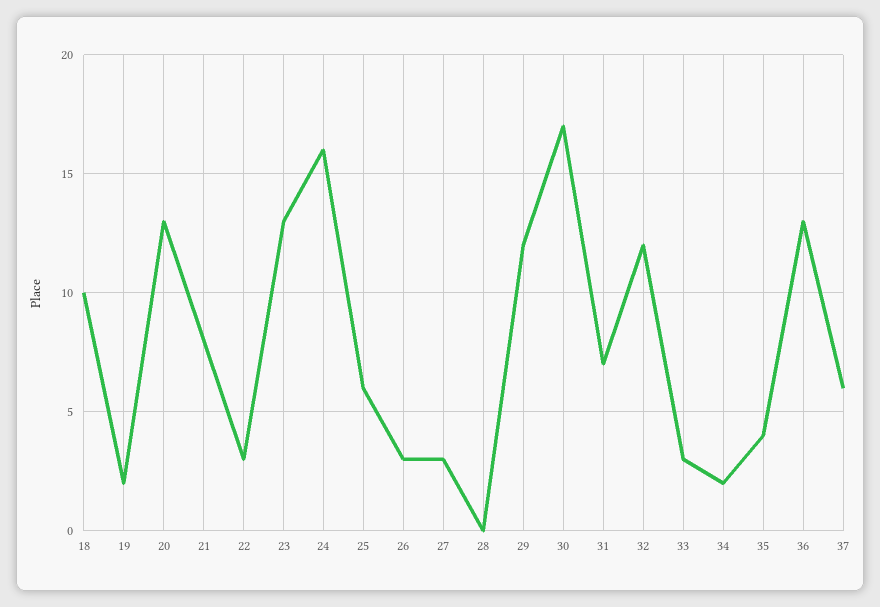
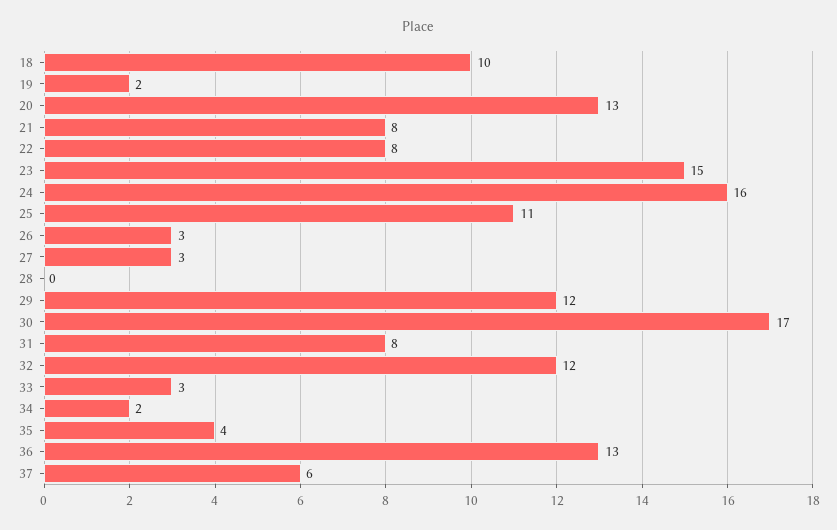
22: 3 -> 8
23: 13 -> 15
25: 6 -> 11
31: 7 -> 8

